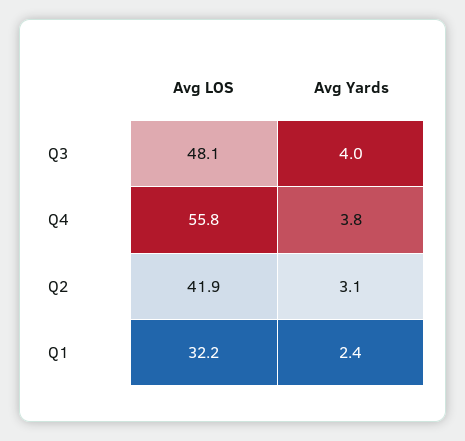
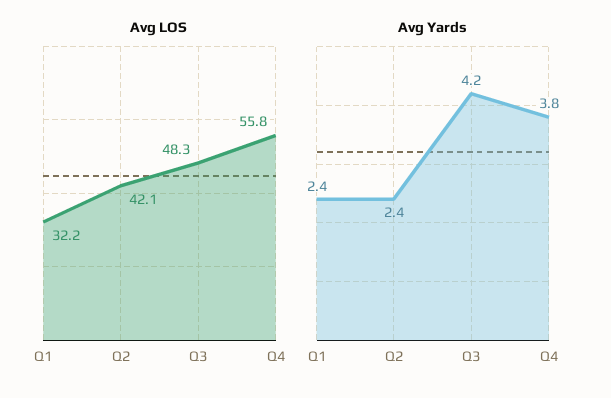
Avg LOS, Q3: 48.1 -> 48.3
Avg Yards, Q3: 4 -> 4.2
Avg LOS, Q2: 41.9 -> 42.1
Avg Yards, Q2: 3.1 -> 2.4

